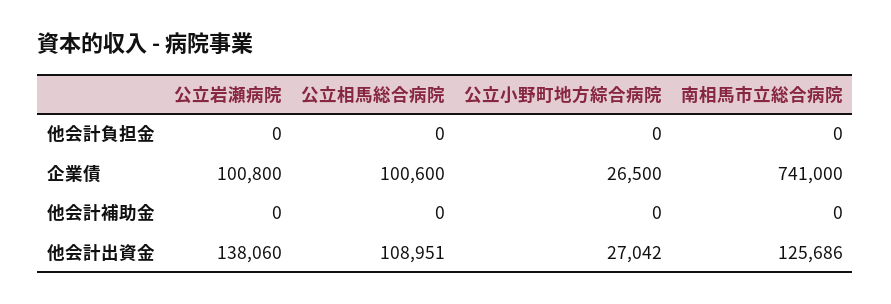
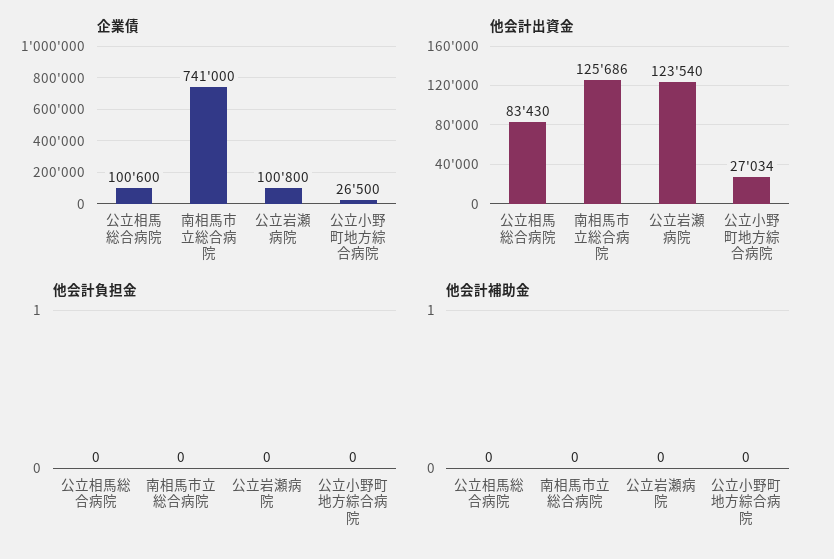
他会計出資金, 公立岩瀬病院: 138060 -> 123540
他会計出資金, 公立相馬総合病院: 108951 -> 83430
他会計出資金, 公立小野町地方綜合病院: 27042 -> 27034

